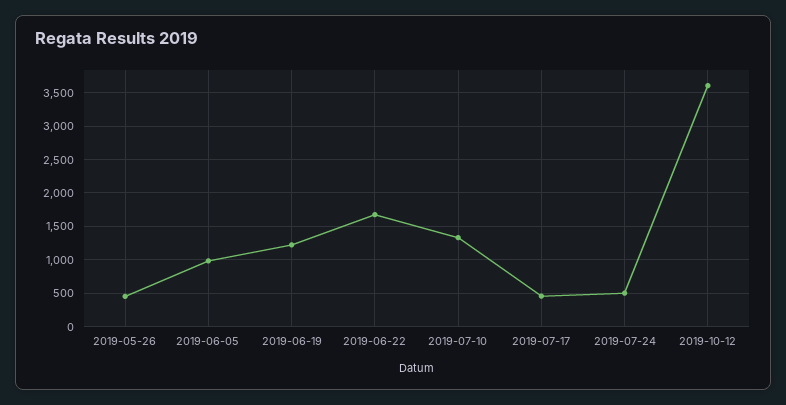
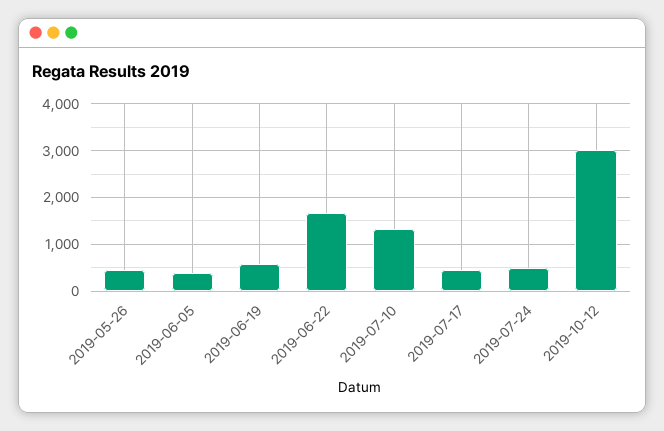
2019-06-05: 1000 -> 400
2019-06-19: 1200 -> 600
2019-10-12: 3600 -> 3000

